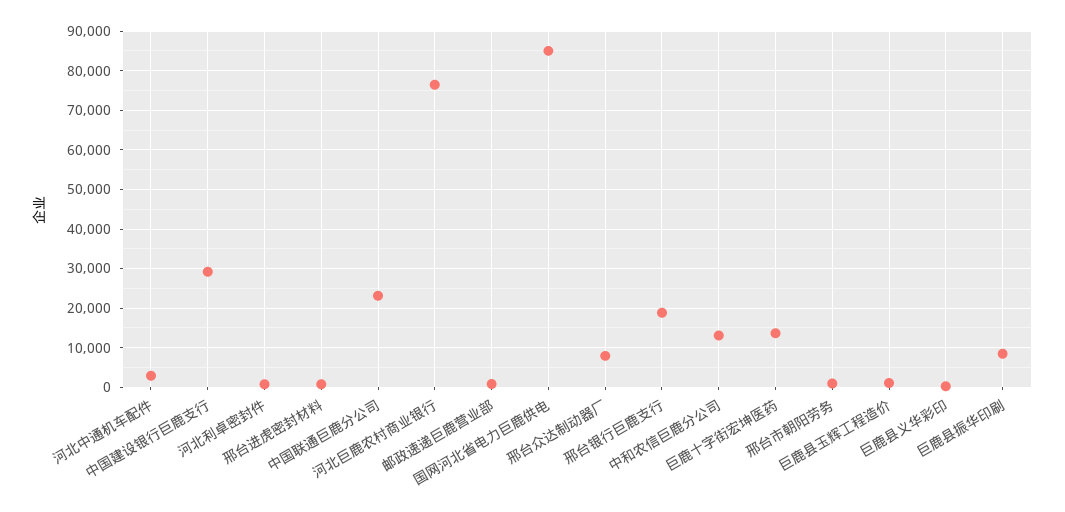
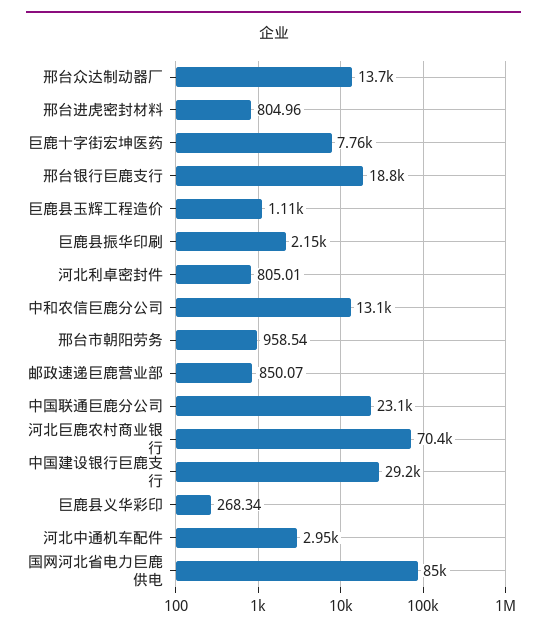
河北巨鹿农村商业银行: 76000 -> 70400
邢台众达制动器厂: 8000 -> 13700
巨鹿十字街宏坤医药: 14000 -> 7760
巨鹿县振华印刷: 8000 -> 2150

